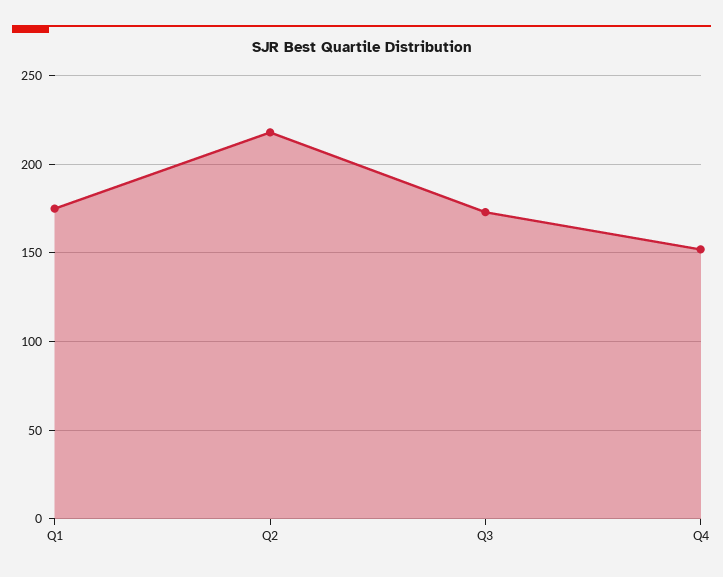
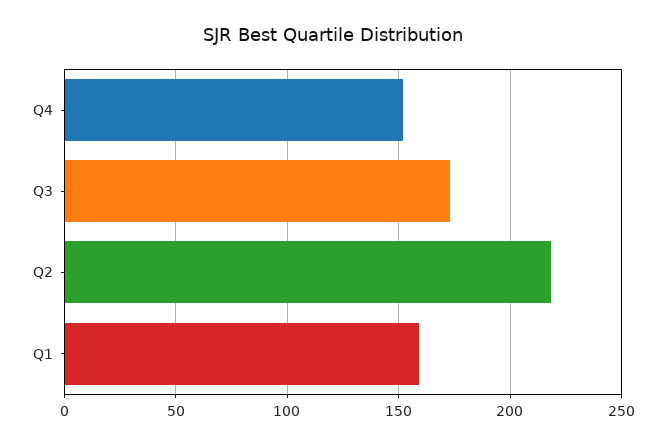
Q1: 175 -> 160

